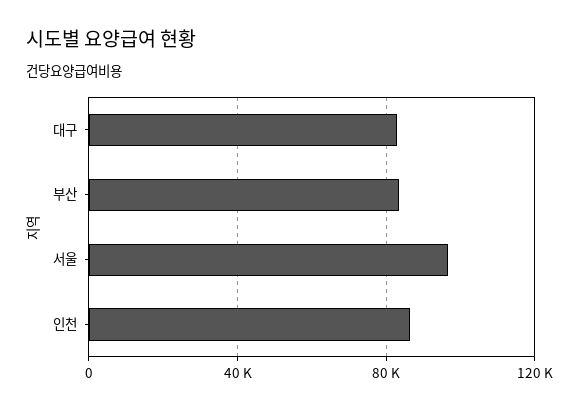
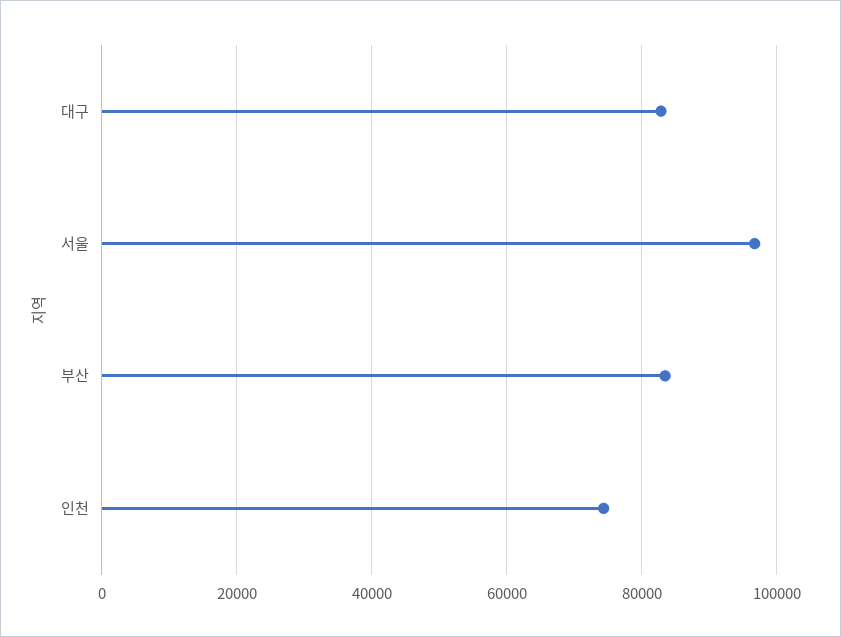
인천: 85000 -> 74000

